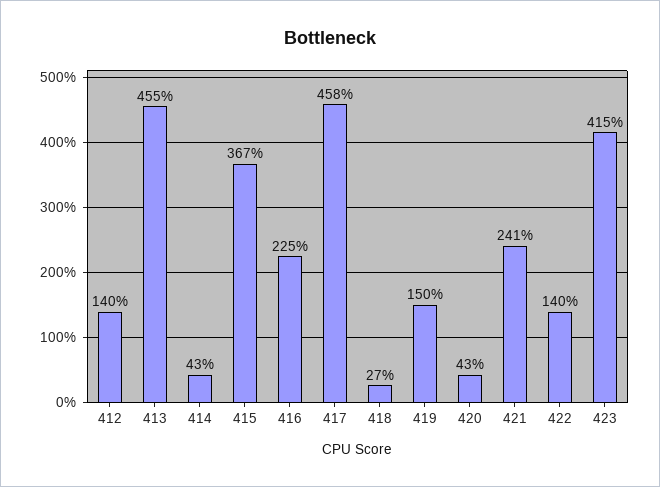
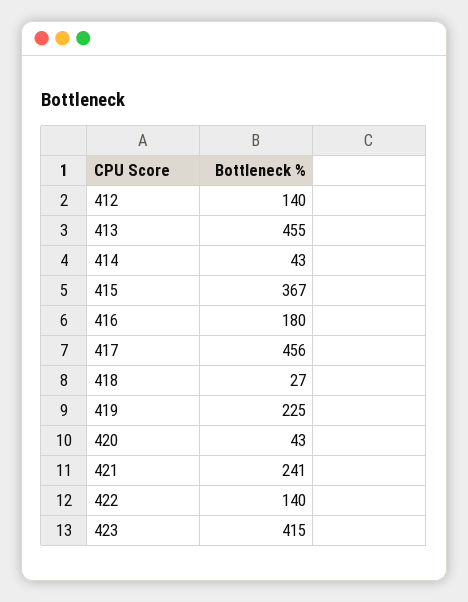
416: 225 -> 180
417: 458 -> 456
419: 150 -> 225

